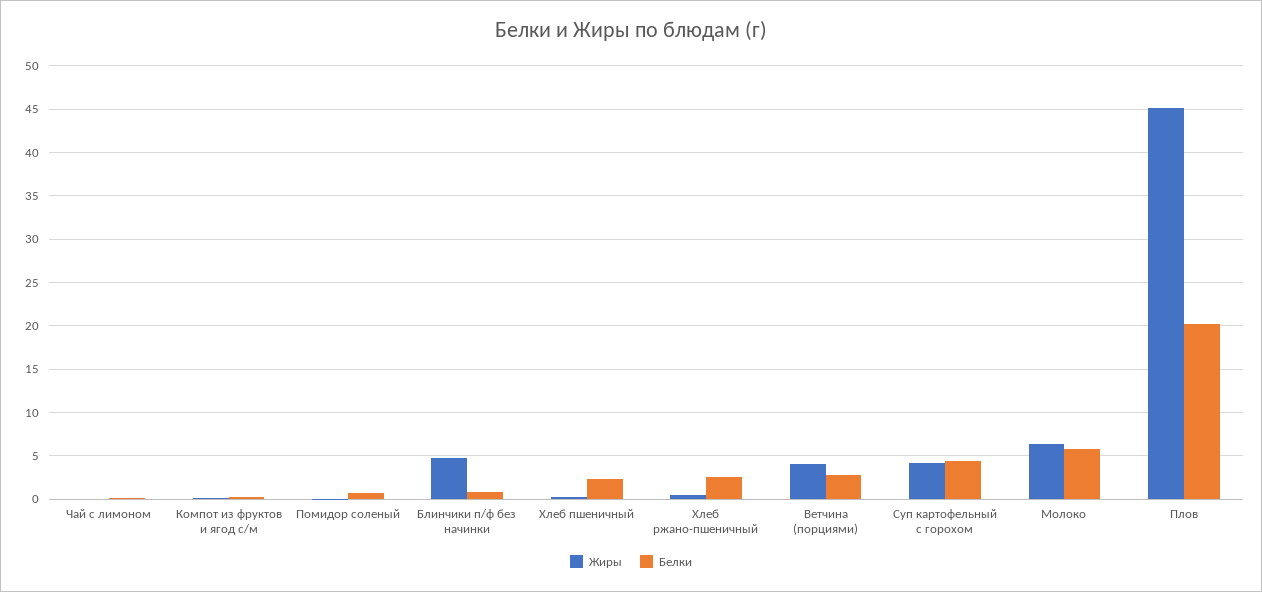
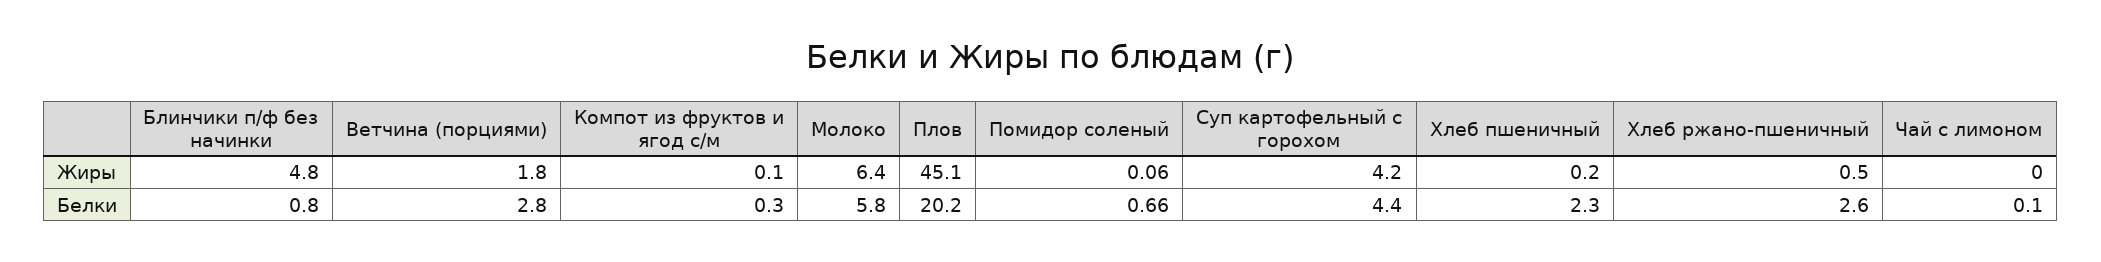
Жиры, Ветчина (порциями): 4 -> 1.8

